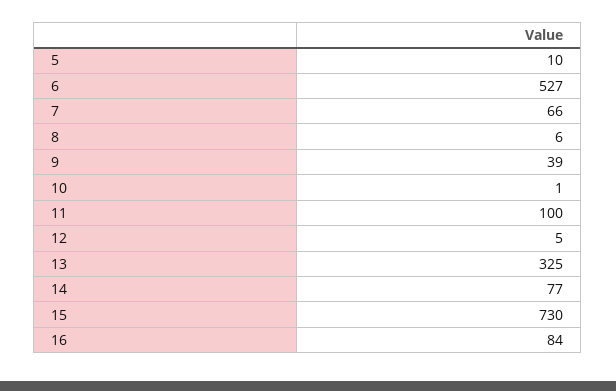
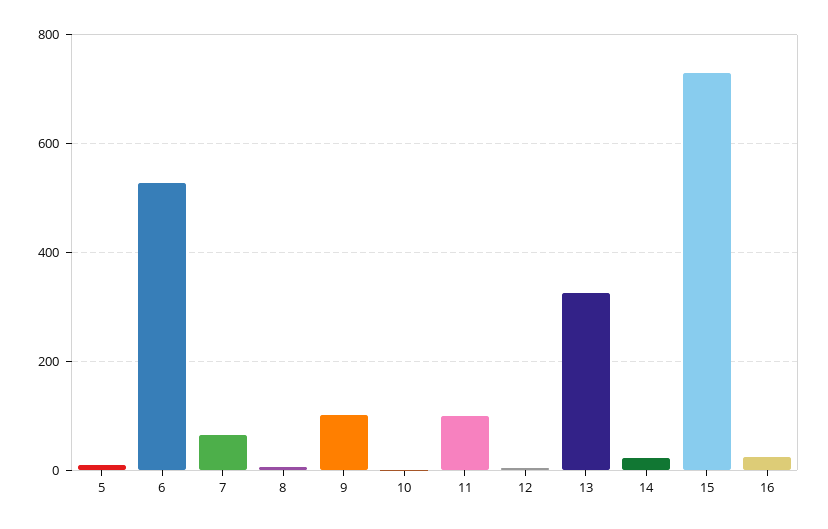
9: 39 -> 100
14: 77 -> 20
16: 84 -> 20

